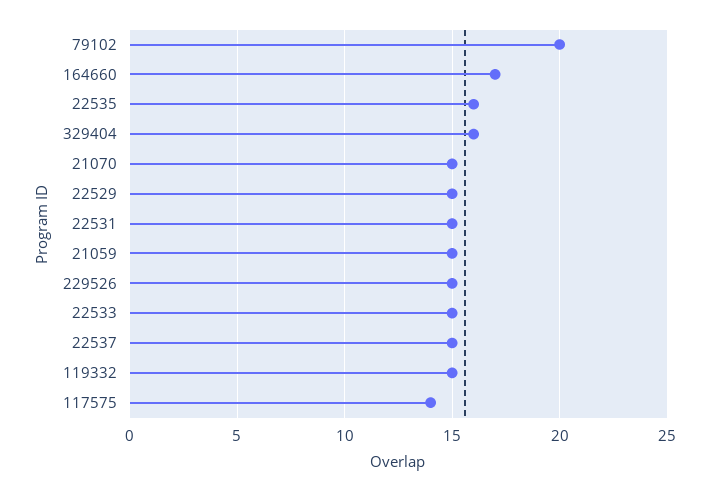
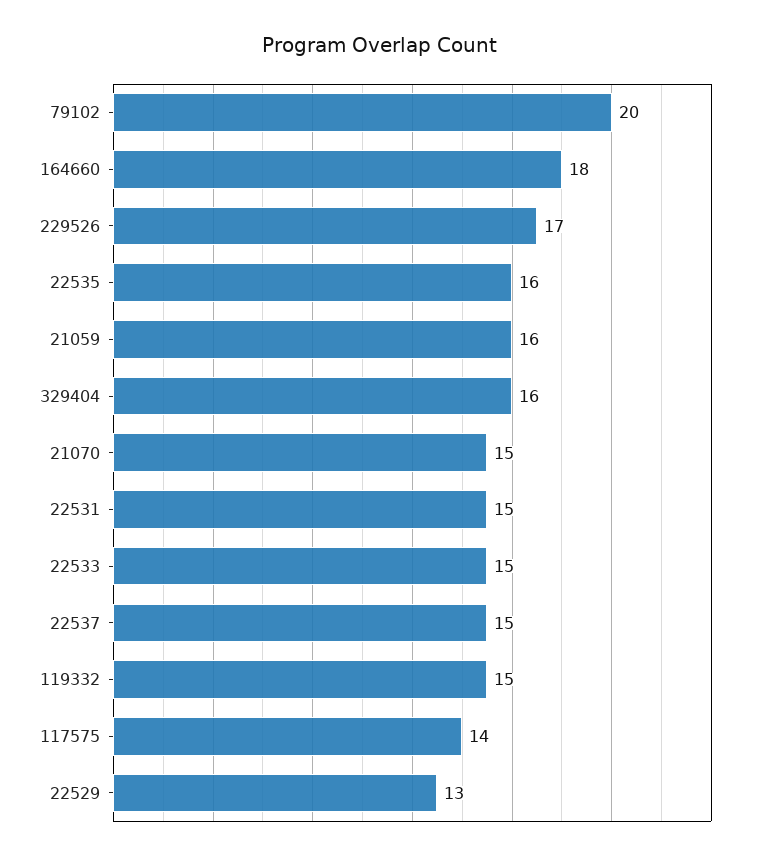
164660: 17 -> 18
22529: 15 -> 13
21059: 15 -> 16
229526: 15 -> 17

